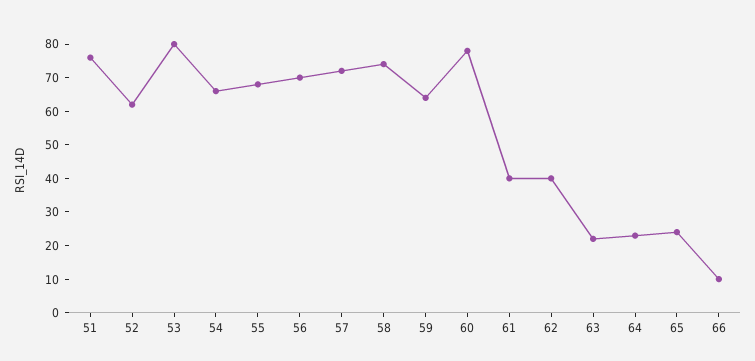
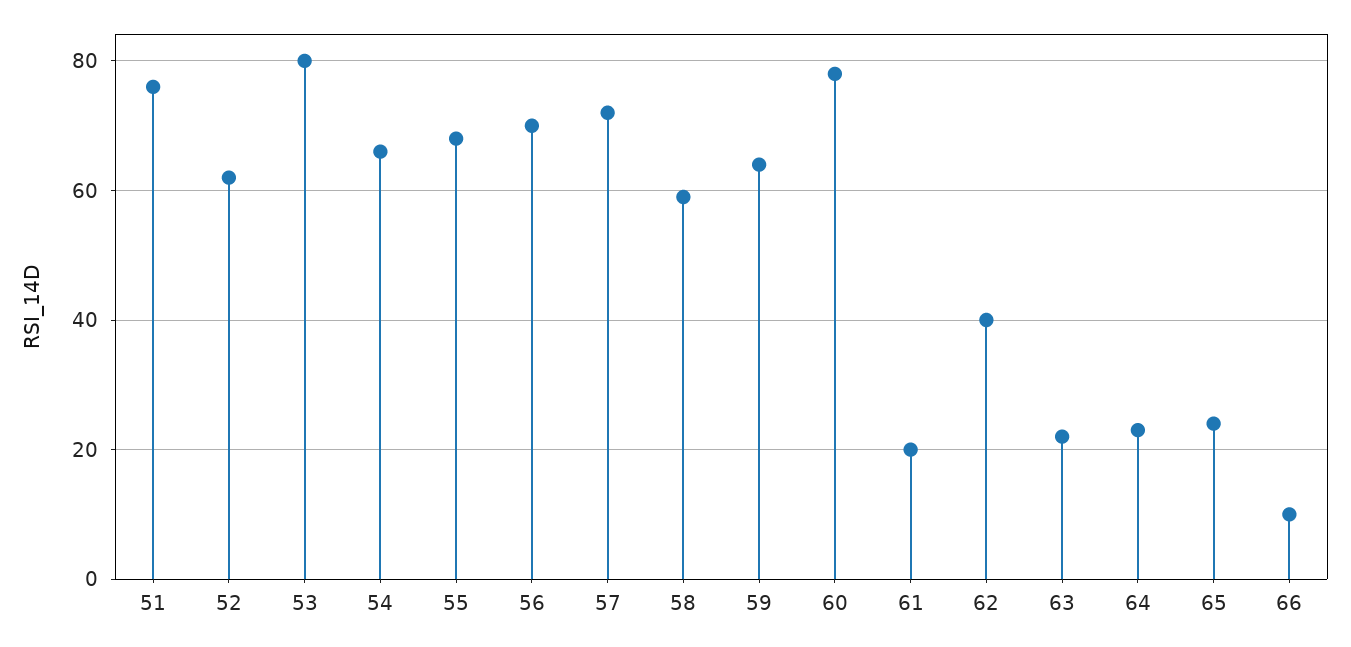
58: 75 -> 60
61: 40 -> 20

